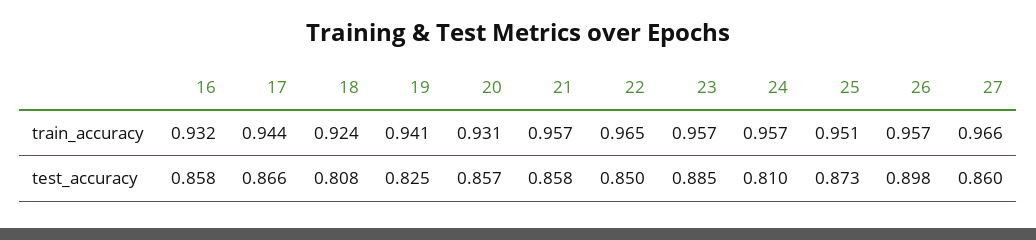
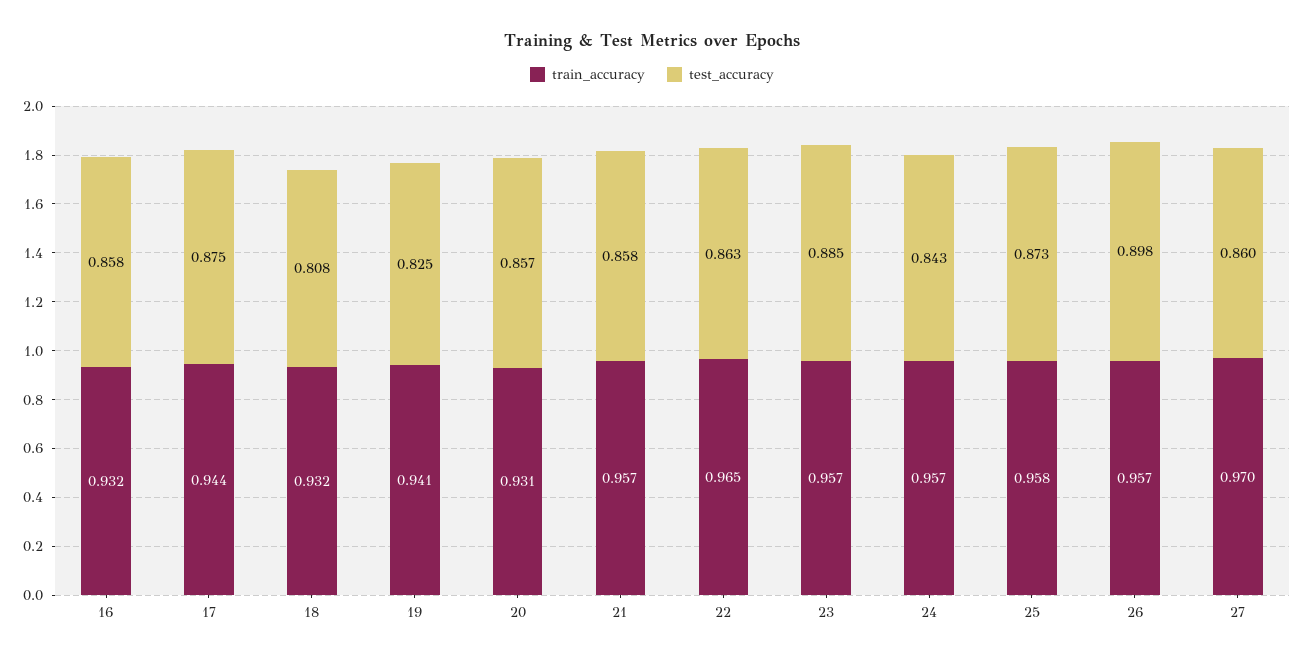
train_accuracy, 18: 0.924 -> 0.932
train_accuracy, 25: 0.951 -> 0.958
train_accuracy, 27: 0.966 -> 0.97
test_accuracy, 17: 0.866 -> 0.875
test_accuracy, 22: 0.85 -> 0.863
test_accuracy, 24: 0.81 -> 0.843

